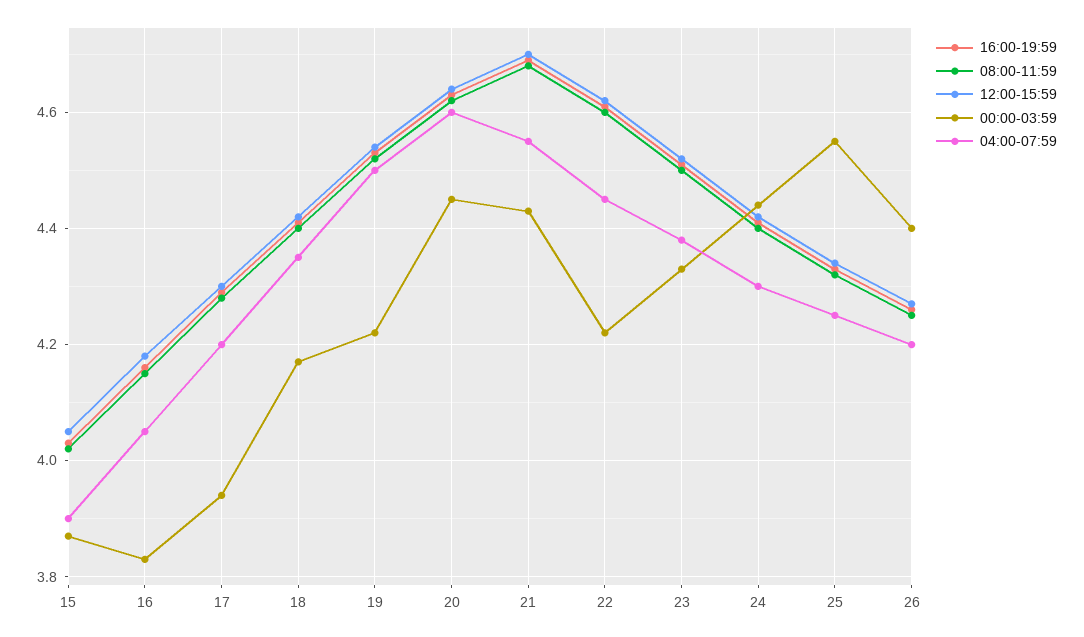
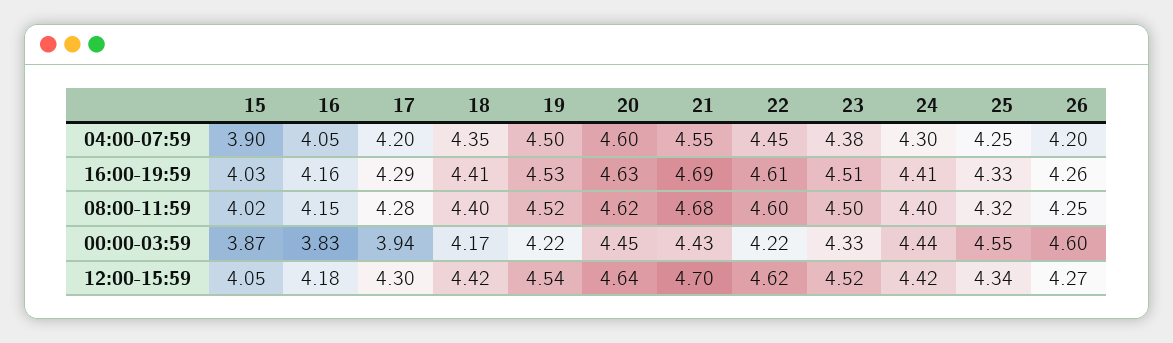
00:00-03:59, 26: 4.4 -> 4.6

